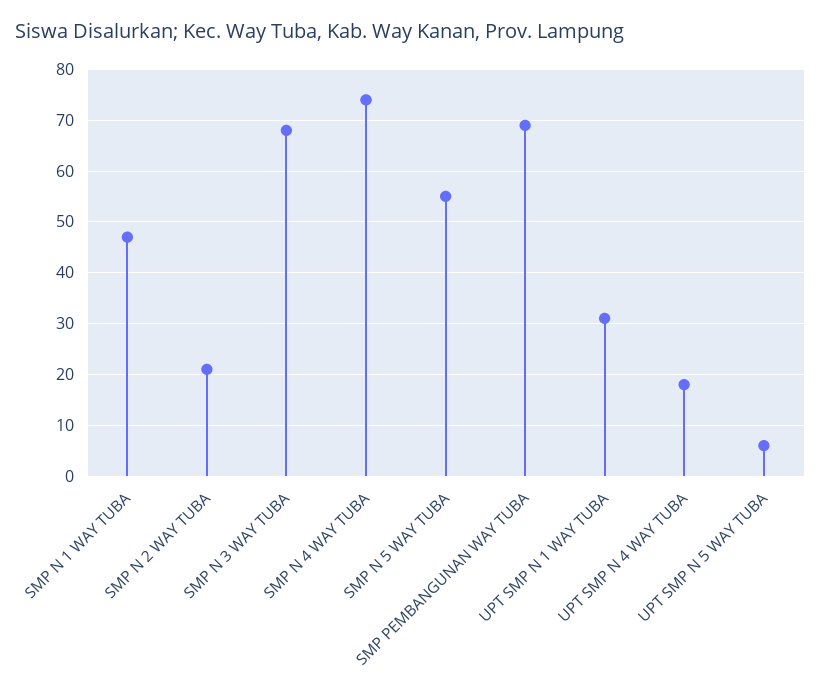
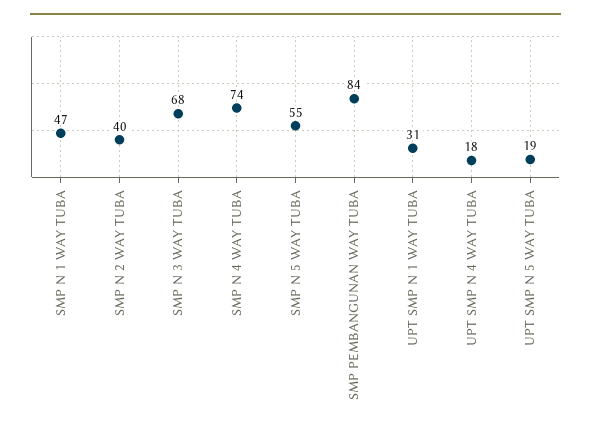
SMP N 2 WAY TUBA: 20 -> 40
SMP PEMBANGUNAN WAY TUBA: 70 -> 84
UPT SMP N 5 WAY TUBA: 5 -> 19

